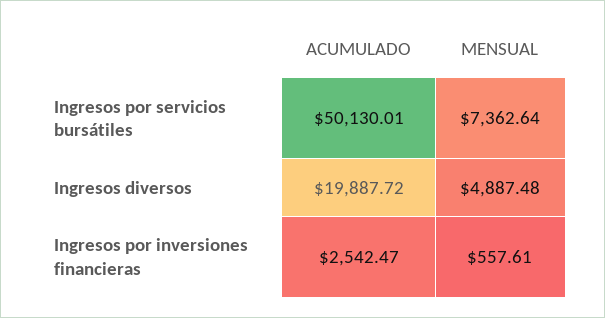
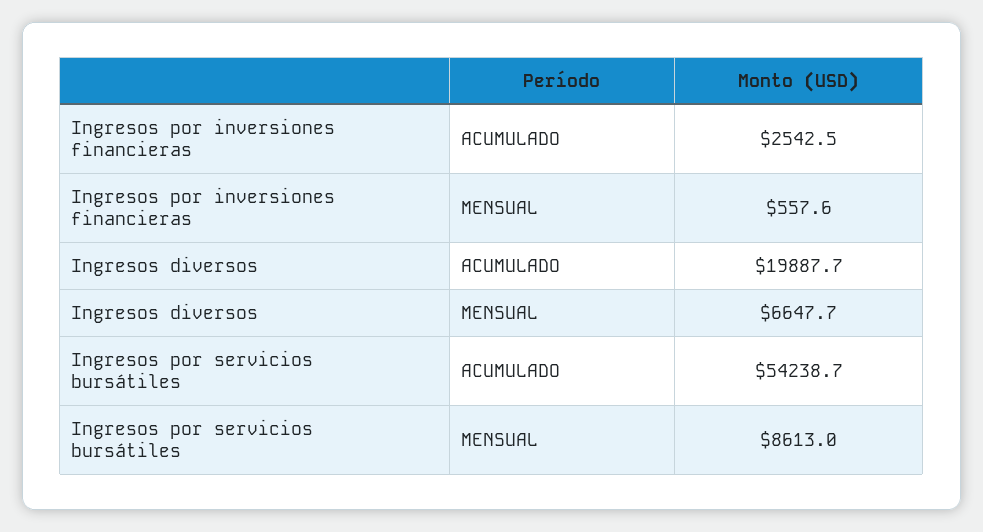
ACUMULADO, Ingresos por servicios bursátiles: 50130.01 -> 54238.7
MENSUAL, Ingresos por servicios bursátiles: 7362.64 -> 8613
MENSUAL, Ingresos diversos: 4887.48 -> 6647.7

